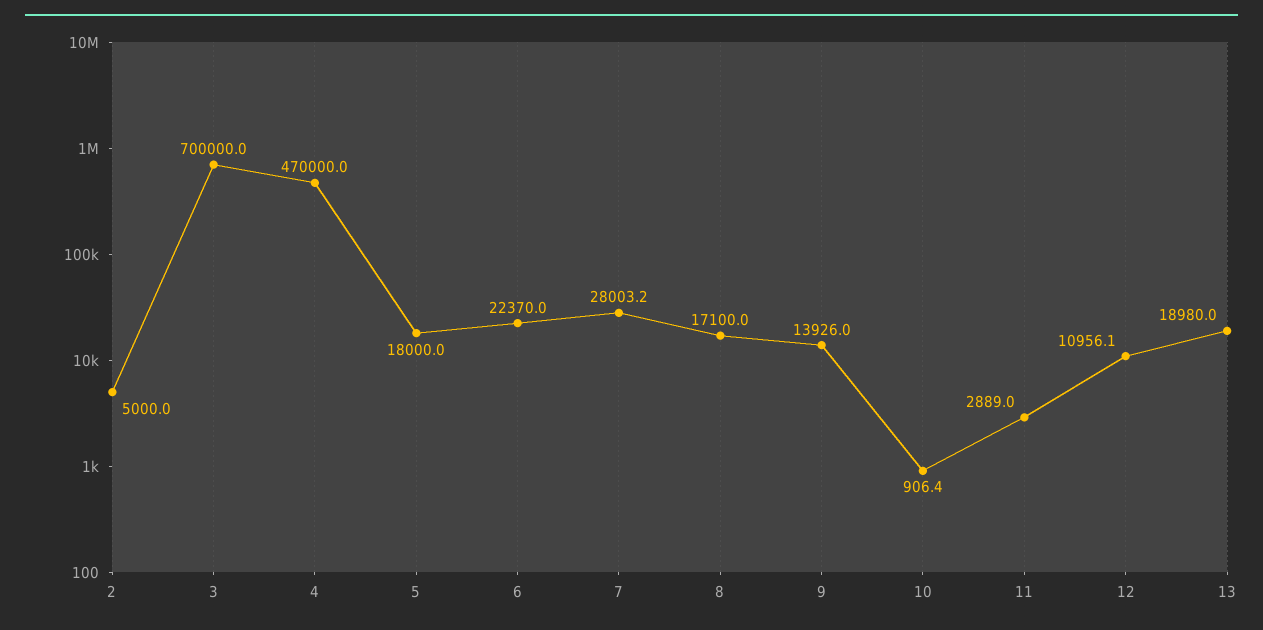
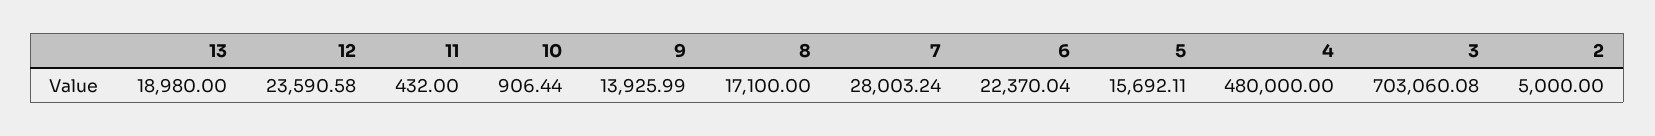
3: 700000 -> 703060.08
4: 470000 -> 480000
5: 18000 -> 15692.11
11: 2889 -> 432
12: 10956.1 -> 23590.58

